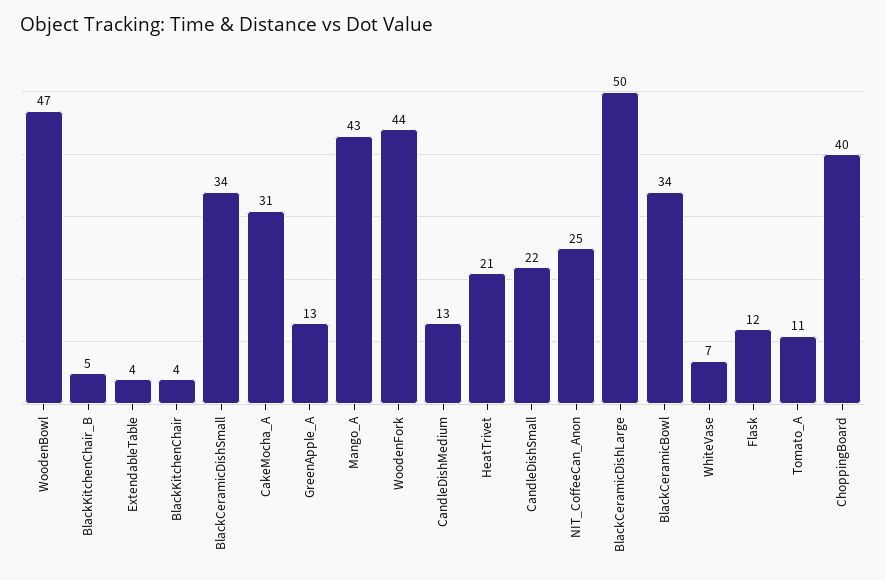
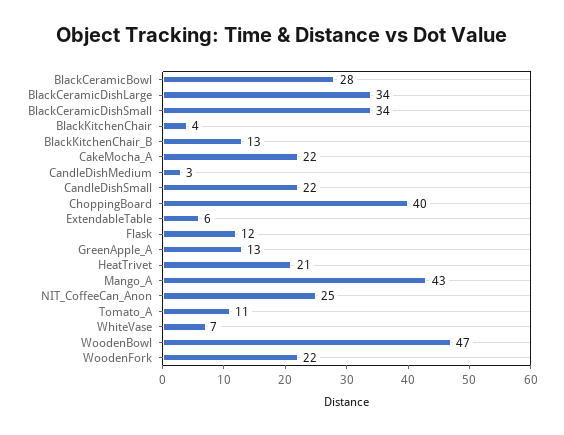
BlackKitchenChair_B: 5 -> 13
ExtendableTable: 4 -> 6
CakeMocha_A: 31 -> 22
WoodenFork: 44 -> 22
CandleDishMedium: 13 -> 3
BlackCeramicDishLarge: 50 -> 34
BlackCeramicBowl: 34 -> 28

